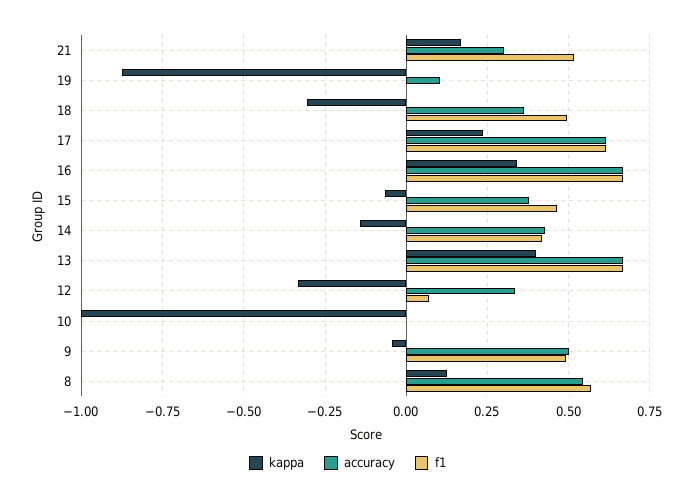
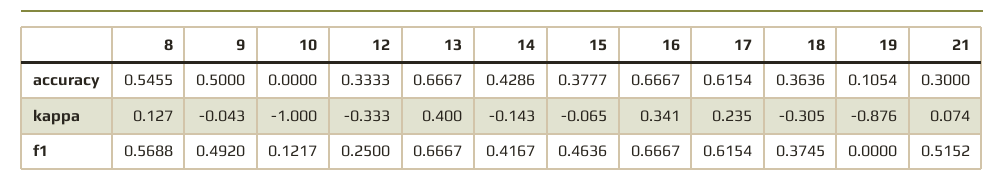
kappa, 21: 0.175 -> 0.074
f1, 18: 0.5 -> 0.3745
f1, 12: 0.075 -> 0.25
f1, 10: 0 -> 0.1217

